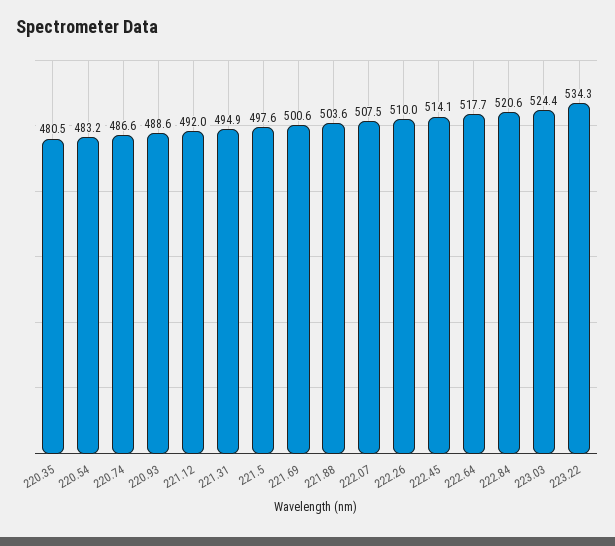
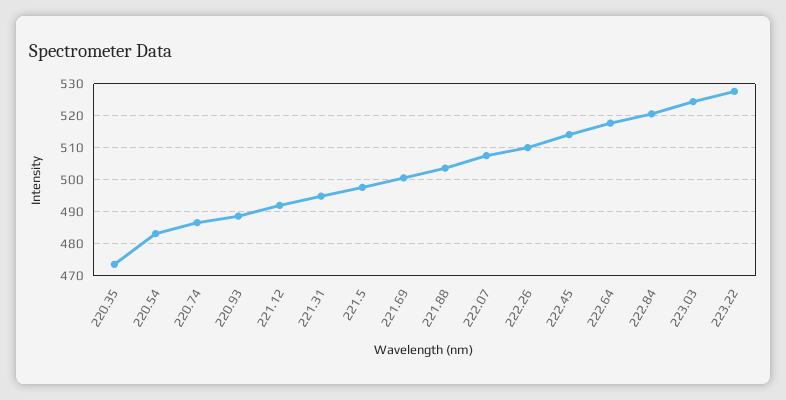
220.35: 480.5 -> 474
223.22: 534.3 -> 528

